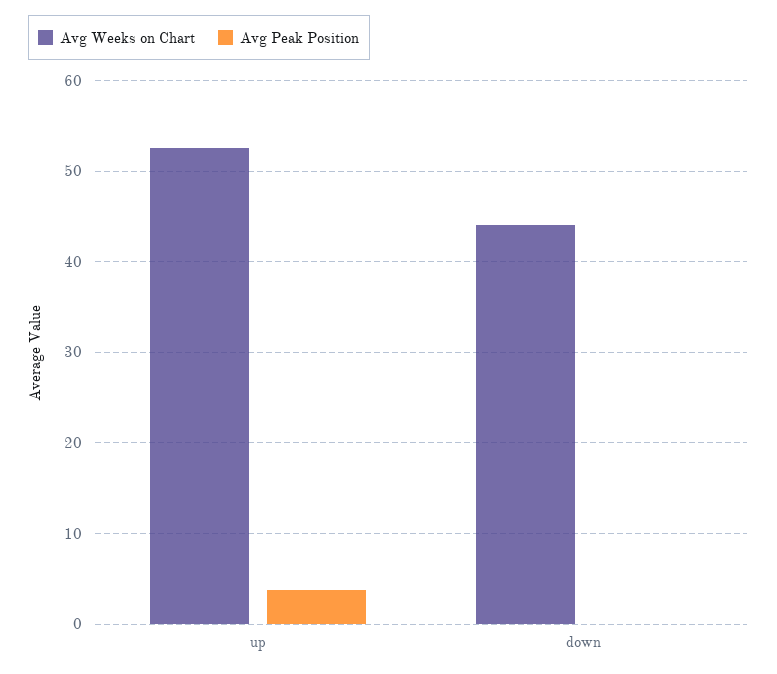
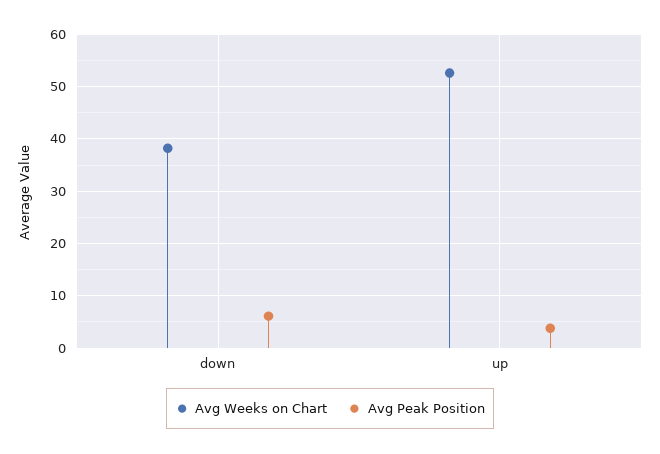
Avg Weeks on Chart, down: 44 -> 38
Avg Peak Position, down: 0 -> 6

